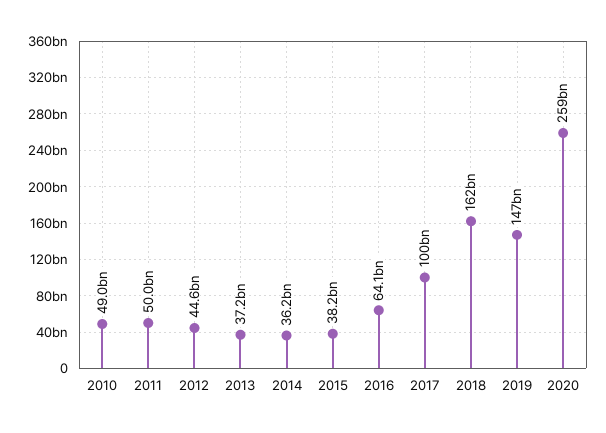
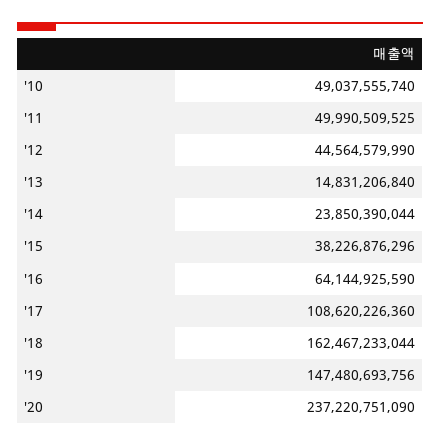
2013: 37200000000 -> 14831206840
2014: 36200000000 -> 23850390044
2017: 100000000000 -> 108620226360
2020: 259000000000 -> 237220751090

